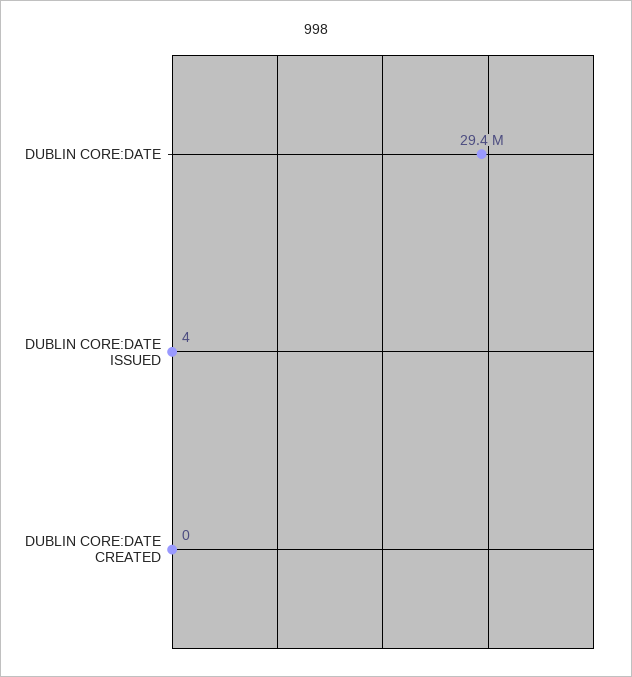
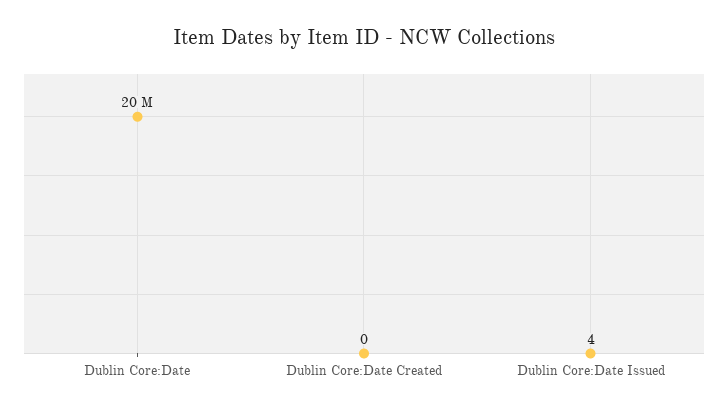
DUBLIN CORE:DATE: 29400000 -> 20000000

